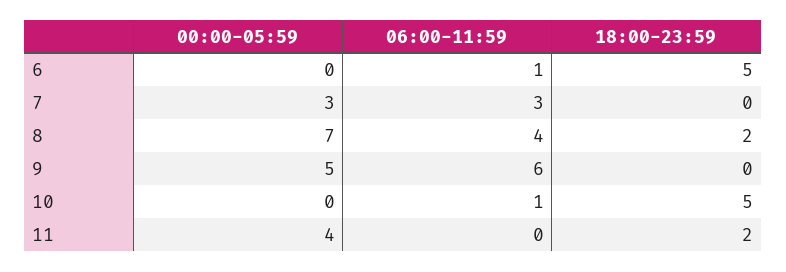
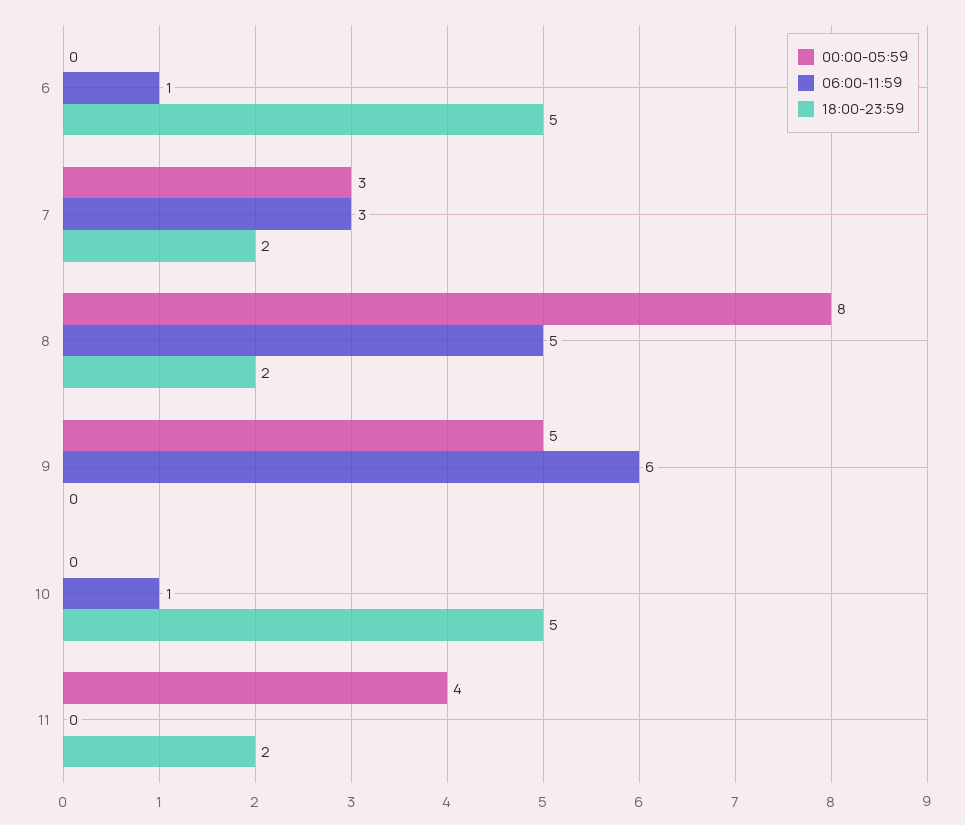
18:00-23:59, 7: 0 -> 2
00:00-05:59, 8: 7 -> 8
06:00-11:59, 8: 4 -> 5

